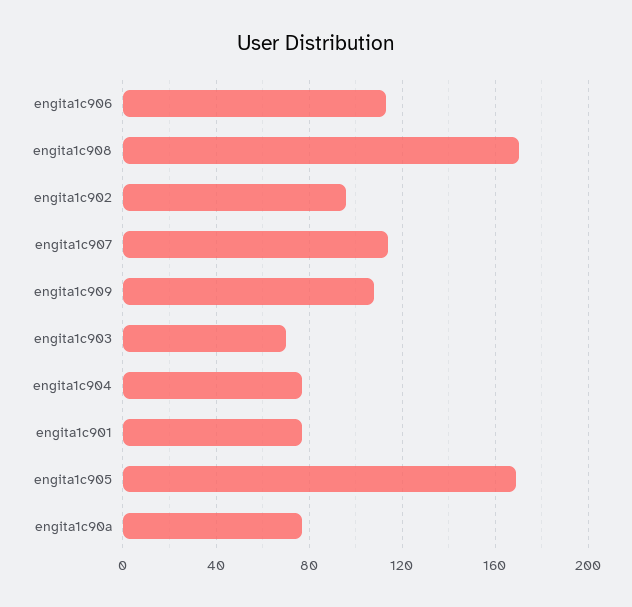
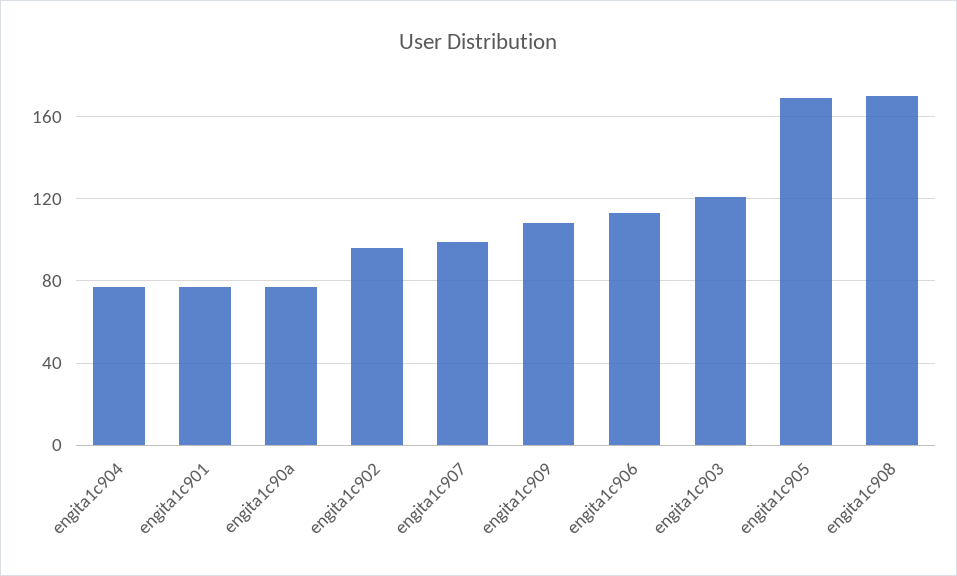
engita1c907: 115 -> 100
engita1c903: 70 -> 120

